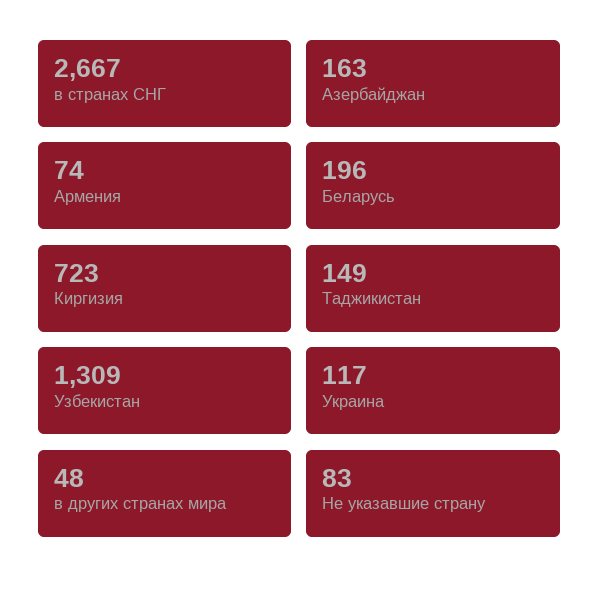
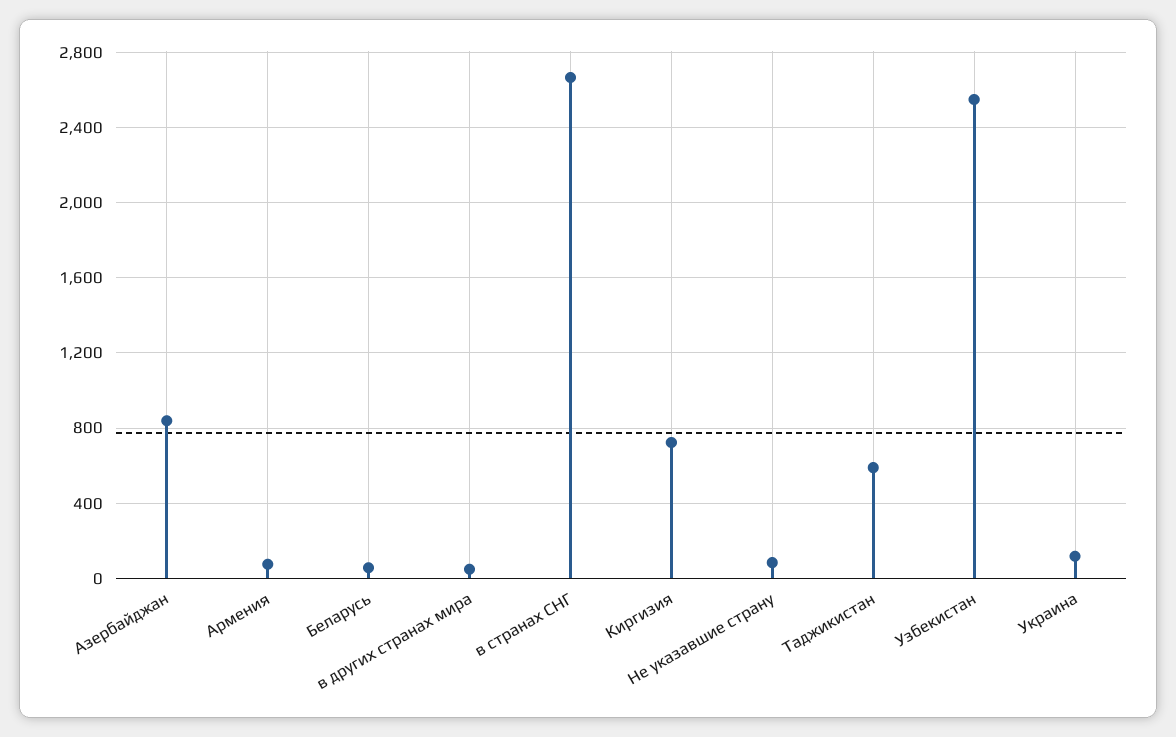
Азербайджан: 163 -> 850
Беларусь: 196 -> 50
Таджикистан: 149 -> 600
Узбекистан: 1309 -> 2550

